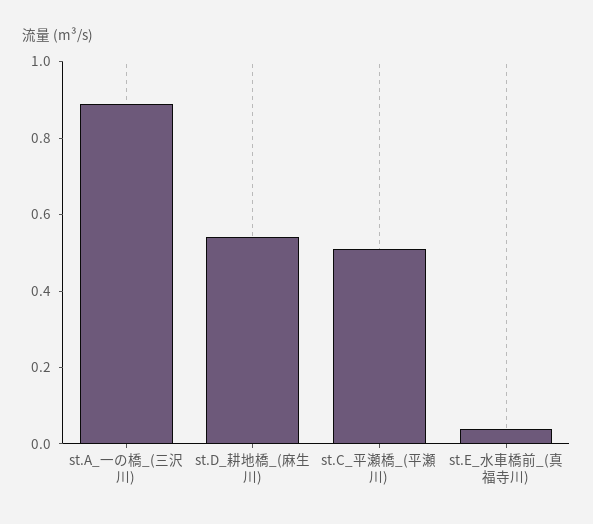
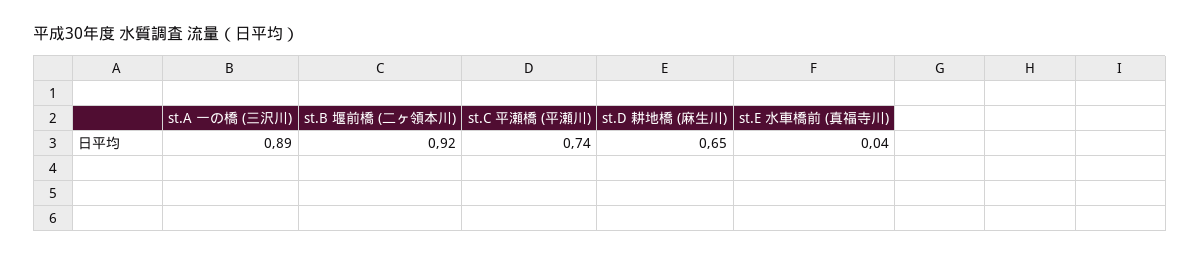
st.D_耕地橋_(麻生川): 0.55 -> 0.65
st.C_平瀬橋_(平瀬川): 0.5 -> 0.74
st.B 堰前橋 (二ヶ領本川): none -> 0.92

